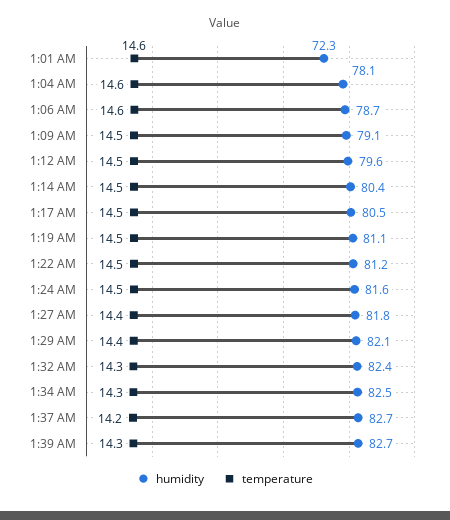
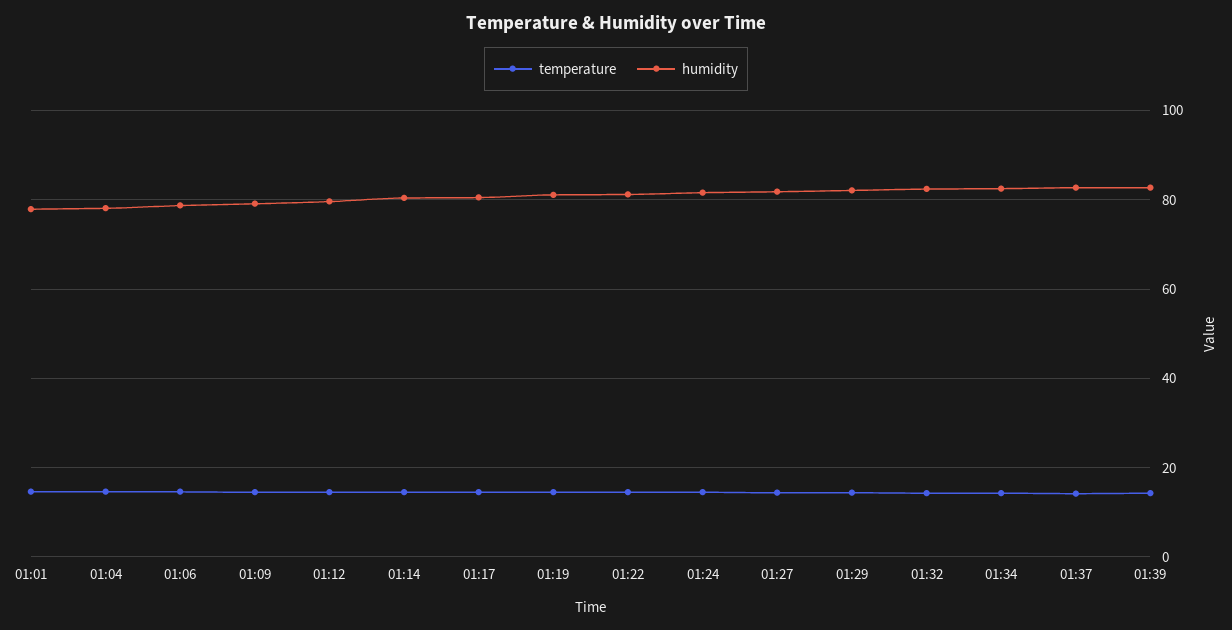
humidity, 1:01 AM: 72.3 -> 78

